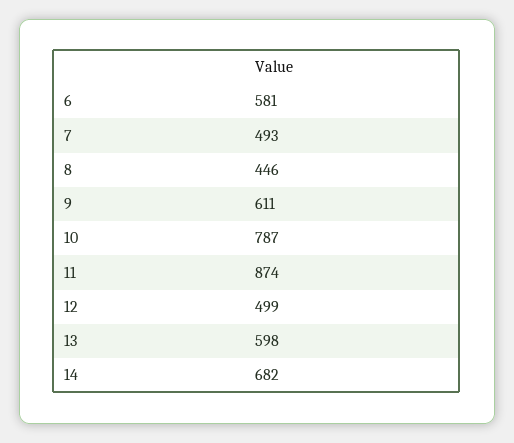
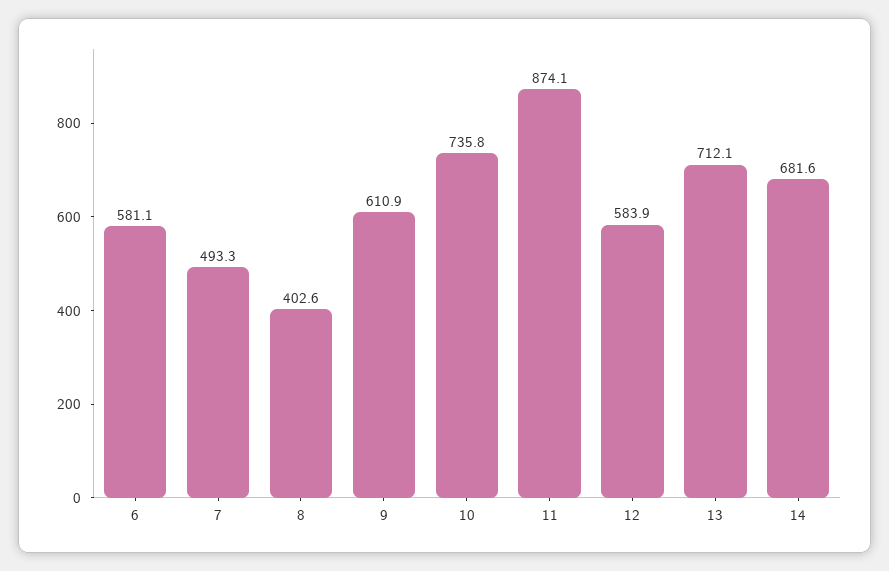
8: 446 -> 402.6
10: 787 -> 735.8
12: 499 -> 583.9
13: 598 -> 712.1

